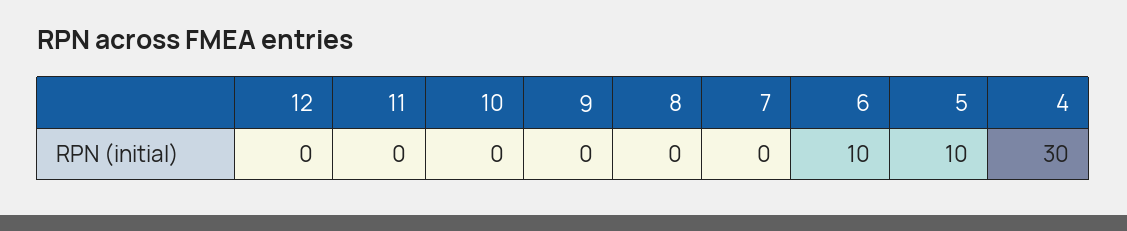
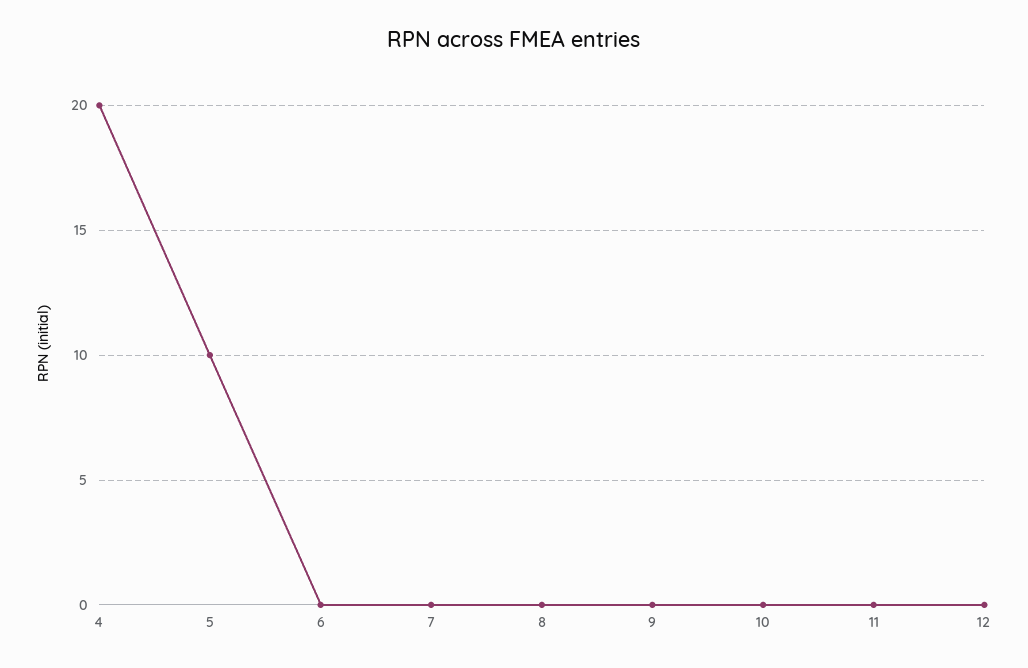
6: 10 -> 0
4: 30 -> 20

